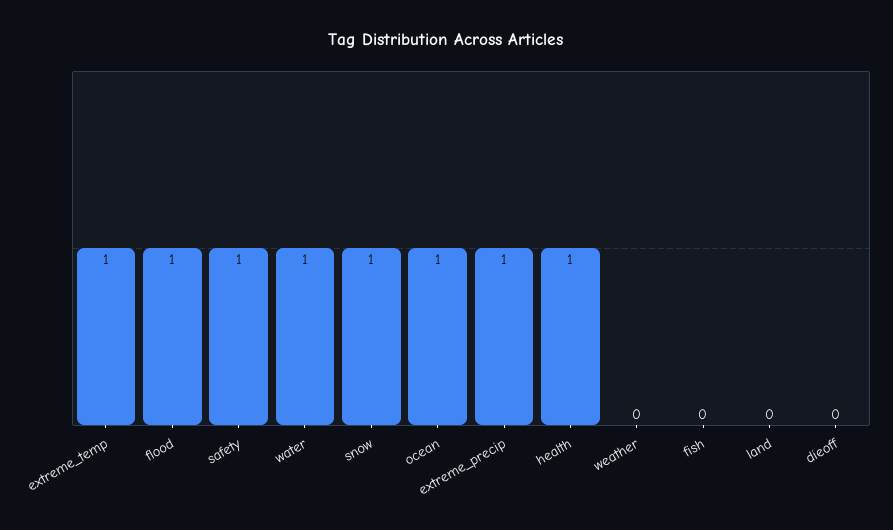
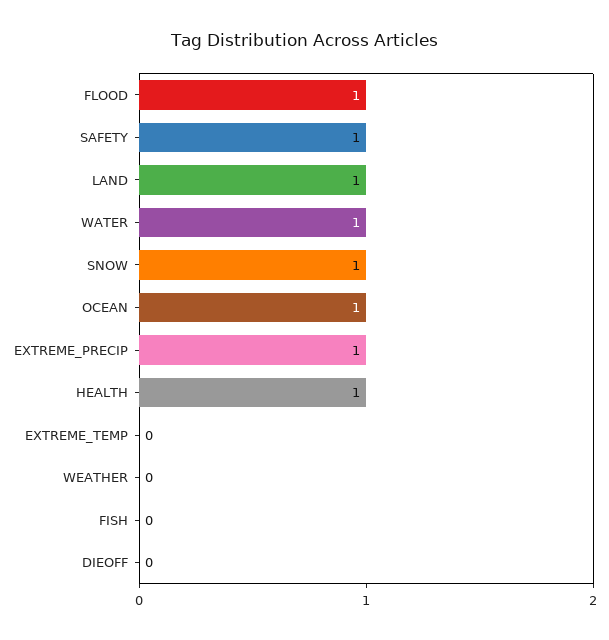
extreme_temp: 1 -> 0
land: 0 -> 1

